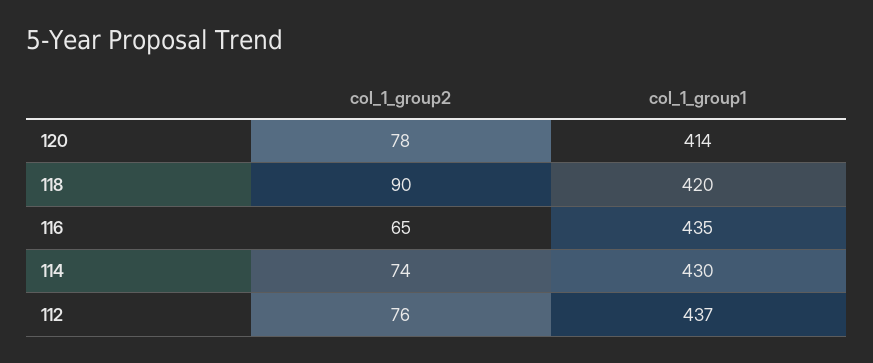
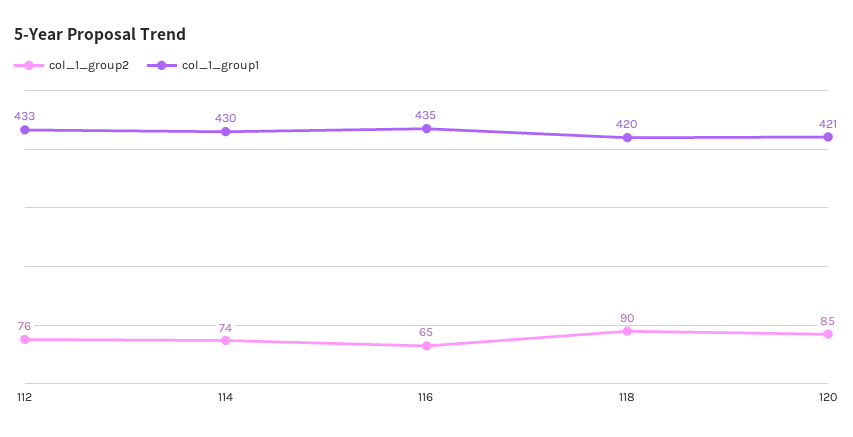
col_1_group2, 120: 78 -> 85
col_1_group1, 120: 414 -> 421
col_1_group1, 112: 437 -> 433

